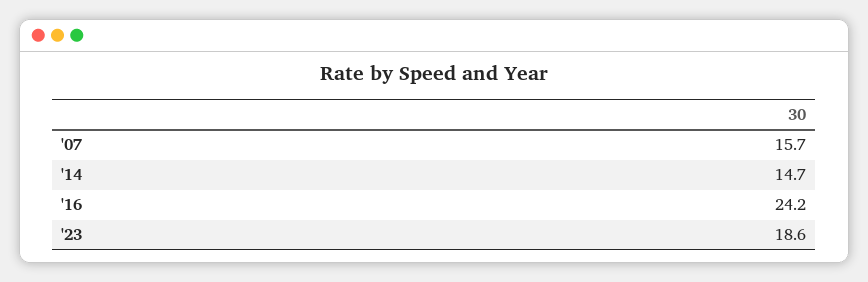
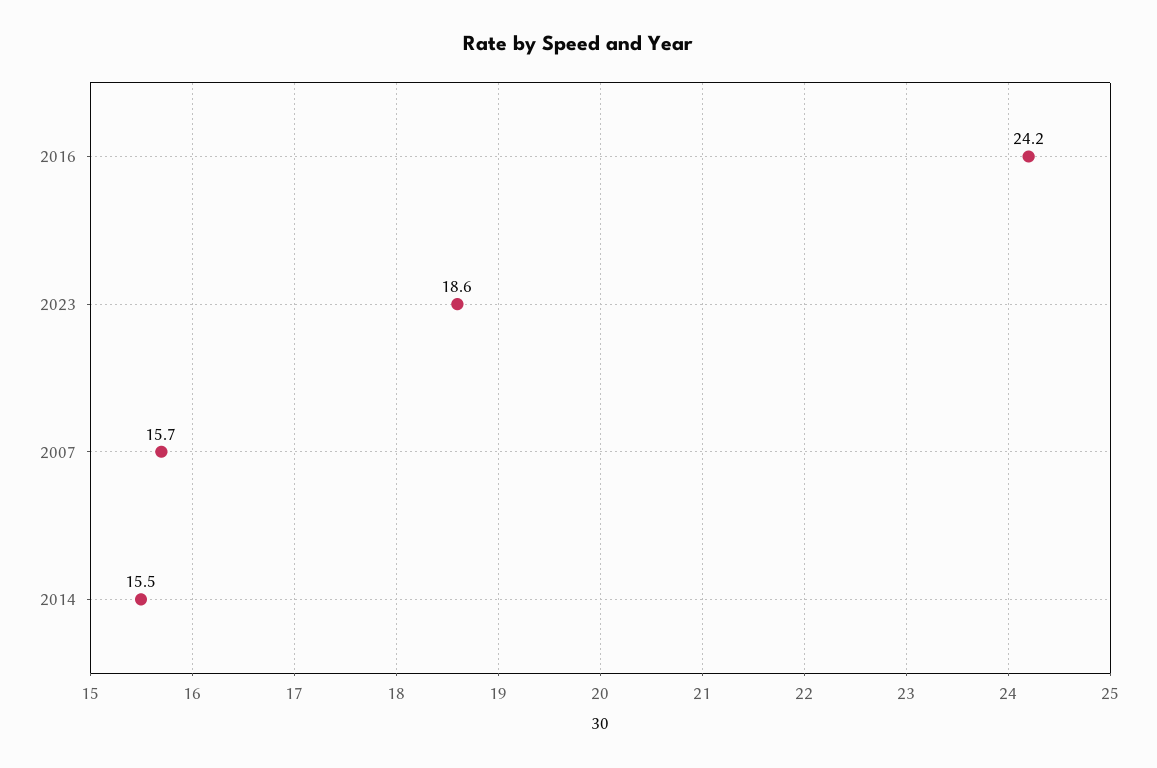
'14: 14.7 -> 15.5

